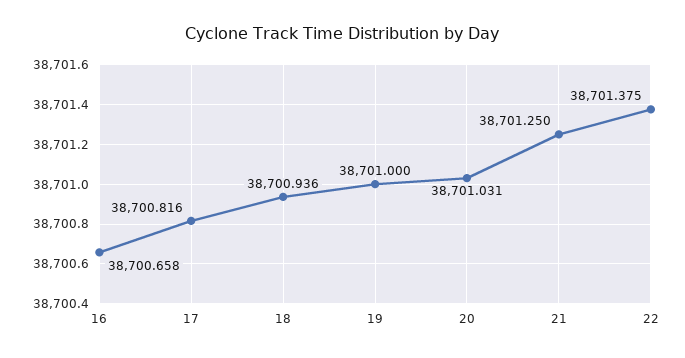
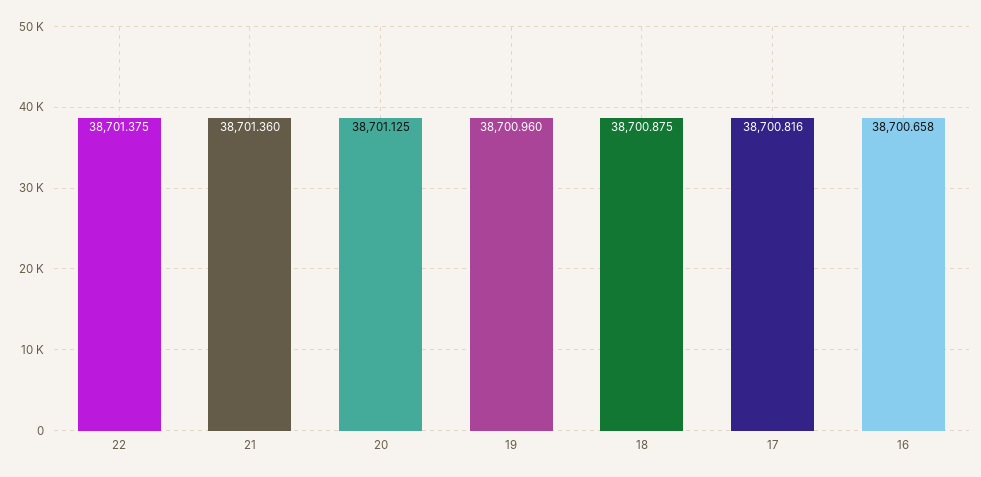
18: 38700.936 -> 38700.875
19: 38701 -> 38700.96
20: 38701.031 -> 38701.125
21: 38701.25 -> 38701.36

